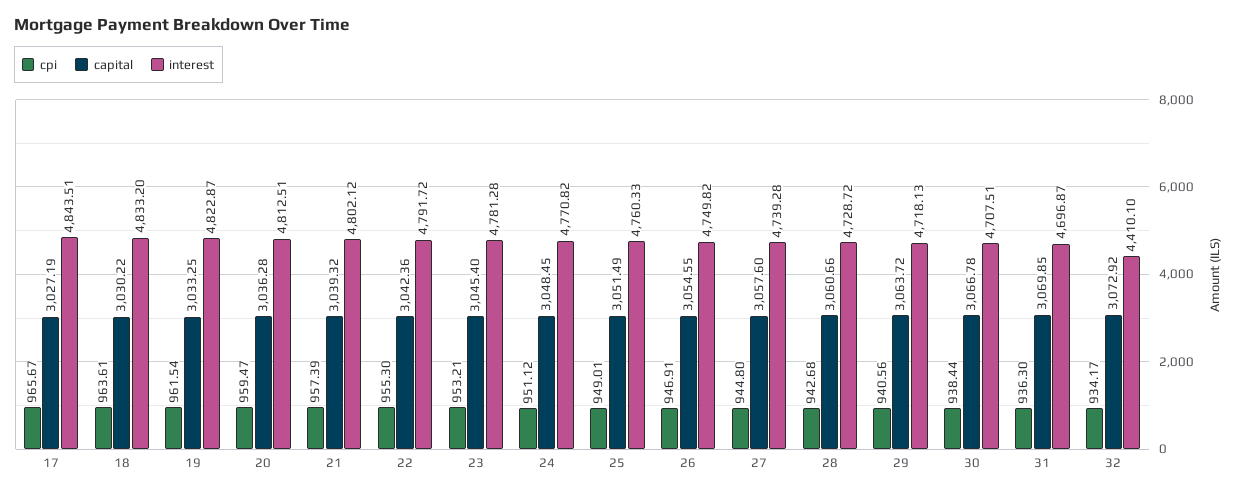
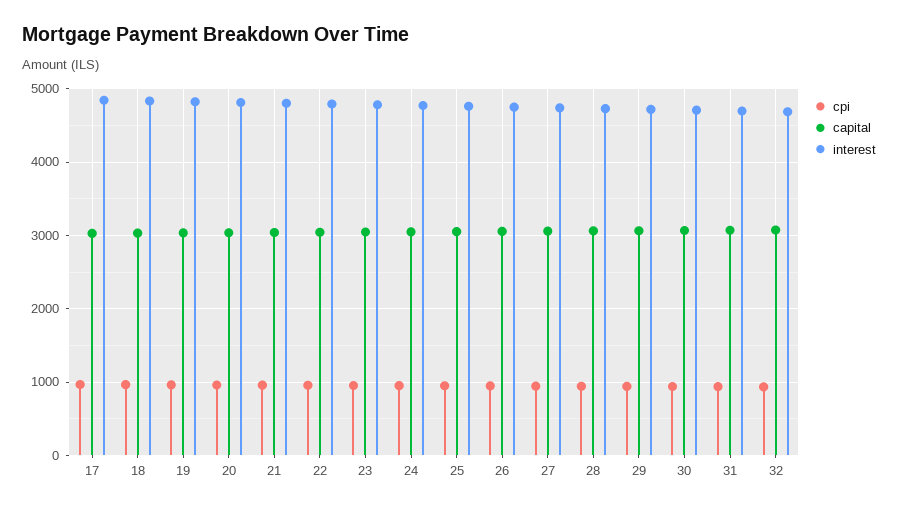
interest, 32: 4410.1 -> 4700

